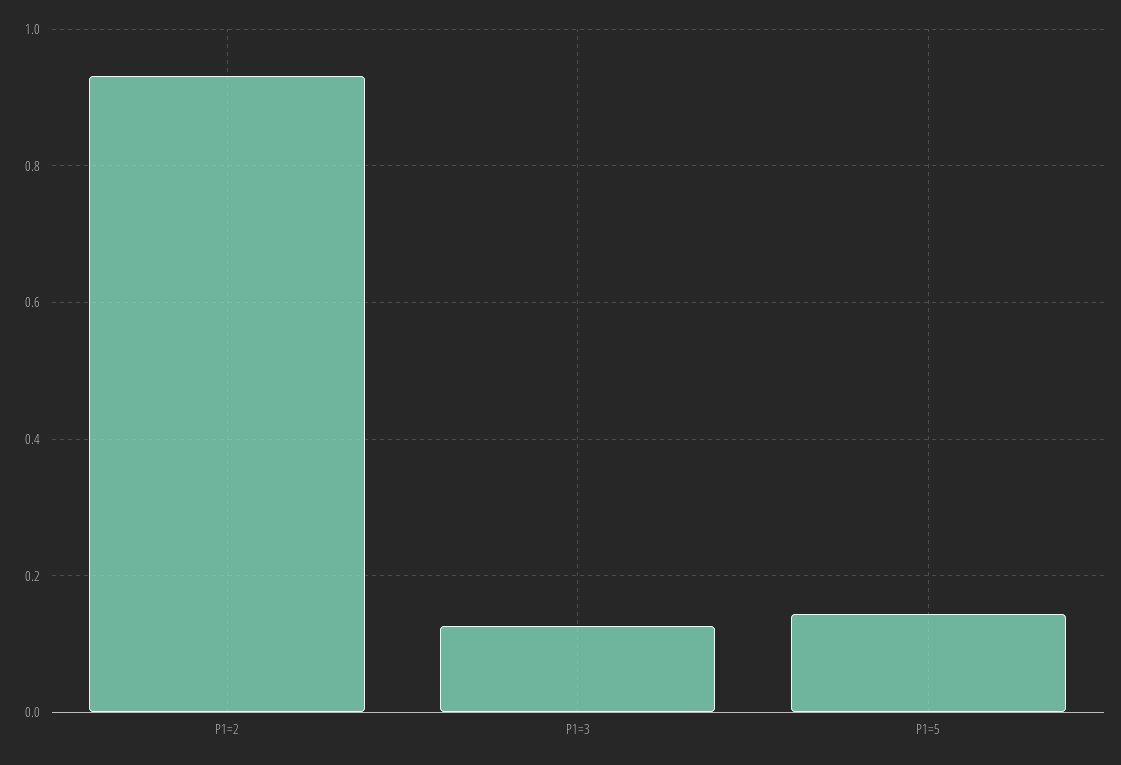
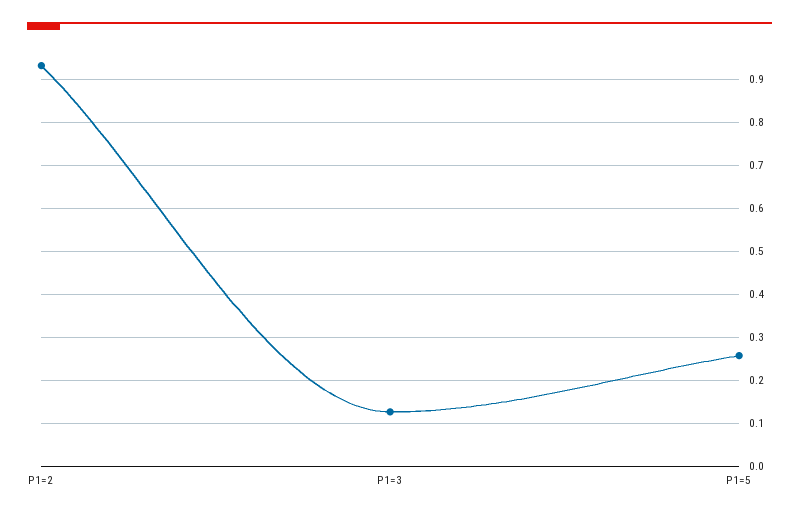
P1=5: 0.14 -> 0.26

